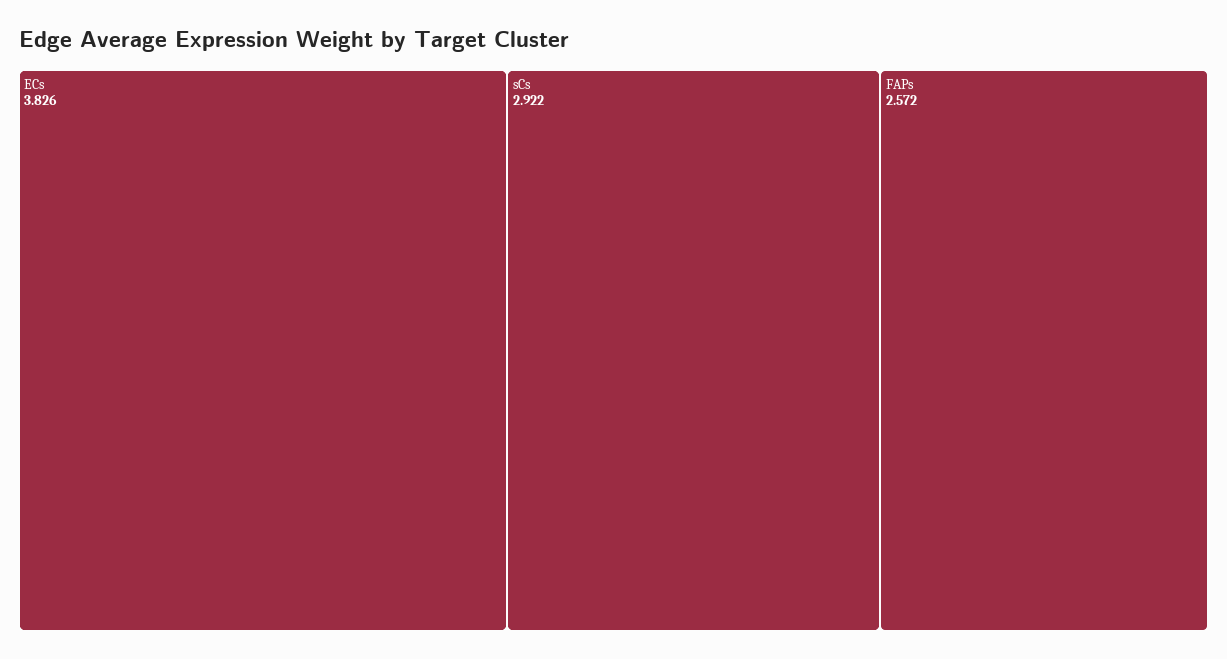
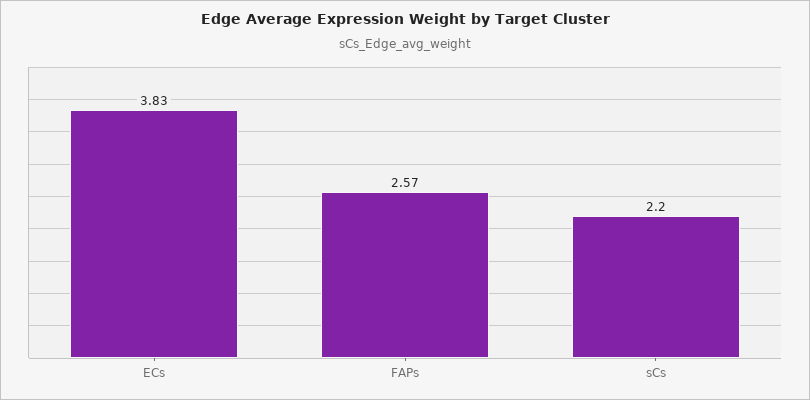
sCs: 2.922 -> 2.2

